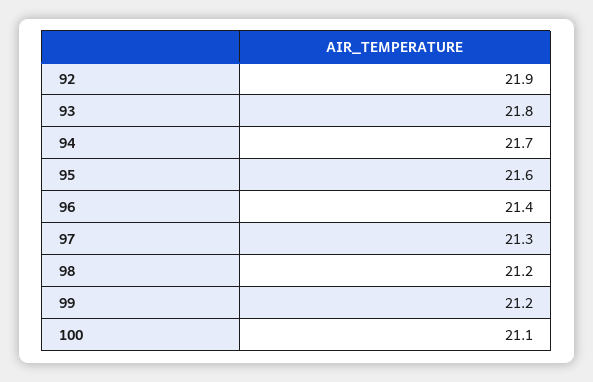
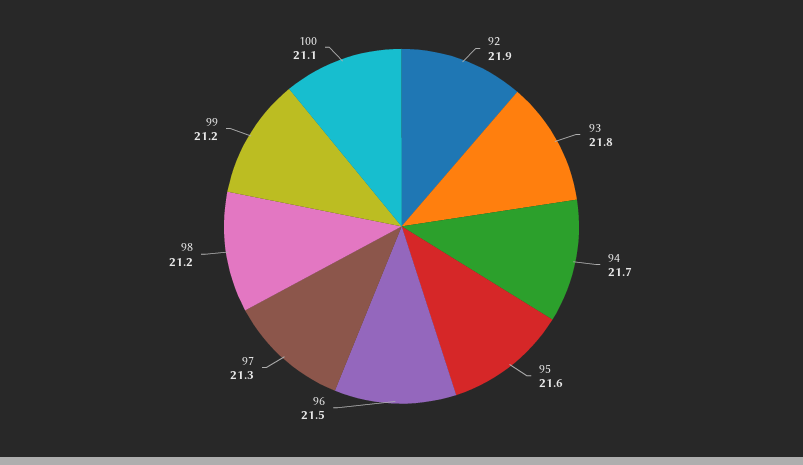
96: 21.4 -> 21.5

